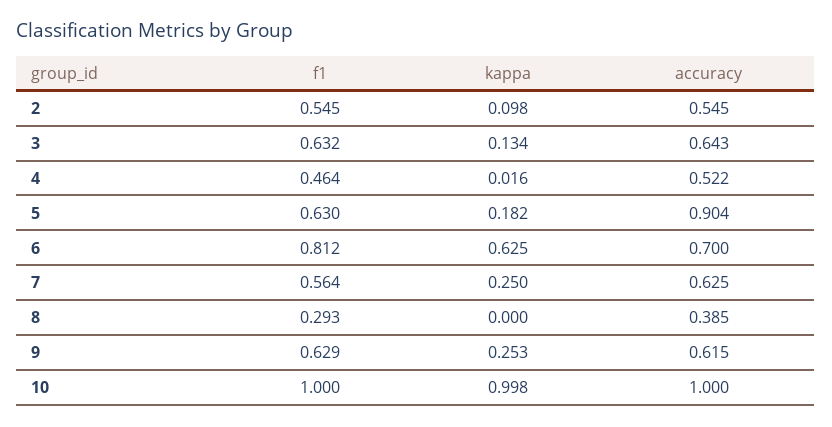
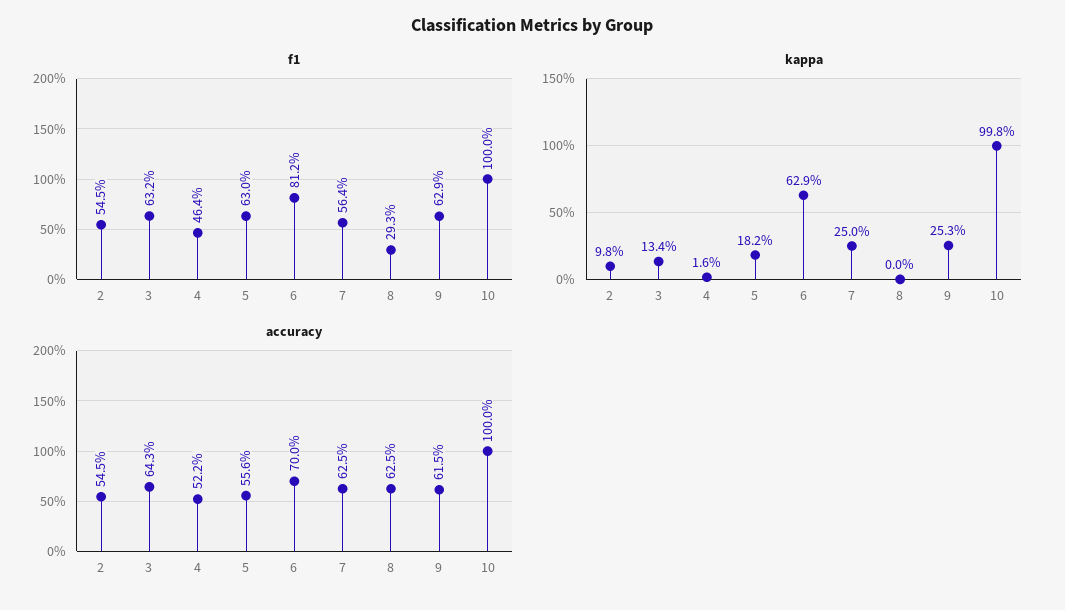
accuracy, 5: 0.904 -> 0.556
kappa, 6: 0.625 -> 0.629
accuracy, 8: 0.385 -> 0.625

